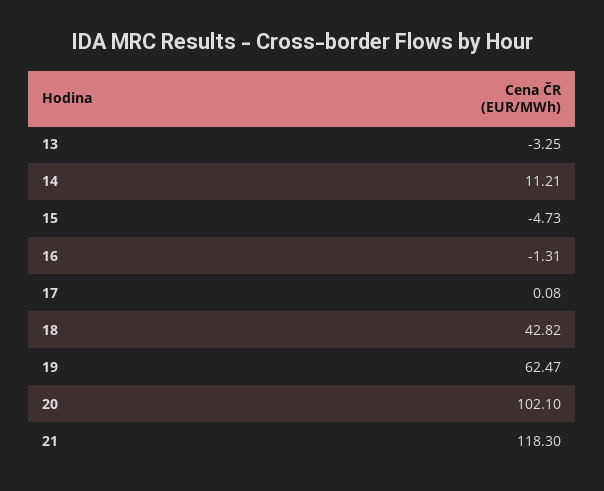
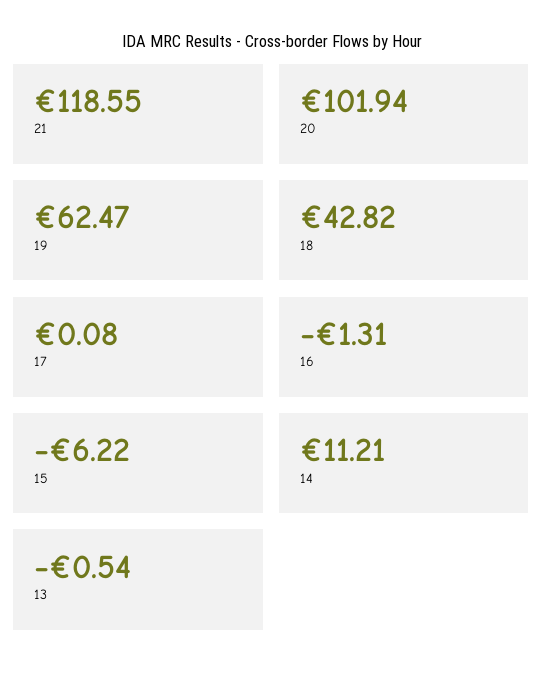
13: -3.25 -> -0.54
15: -4.73 -> -6.22
20: 102.1 -> 101.94
21: 118.3 -> 118.55

